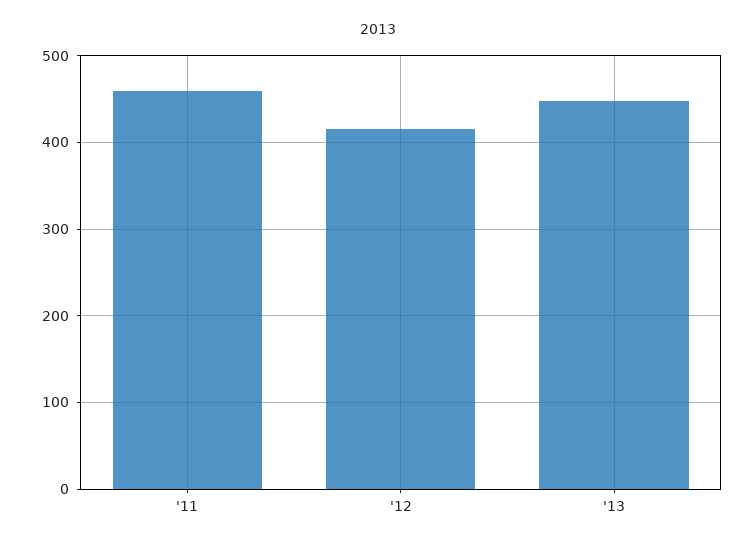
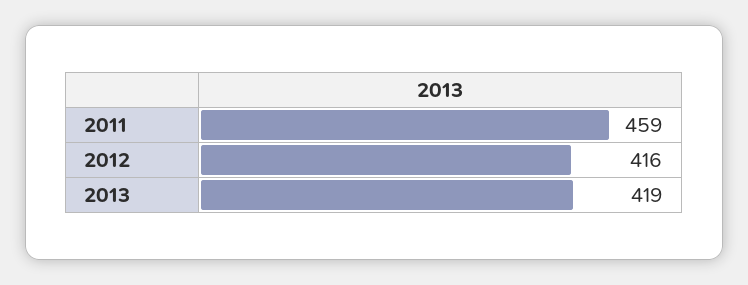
'13: 450 -> 419

